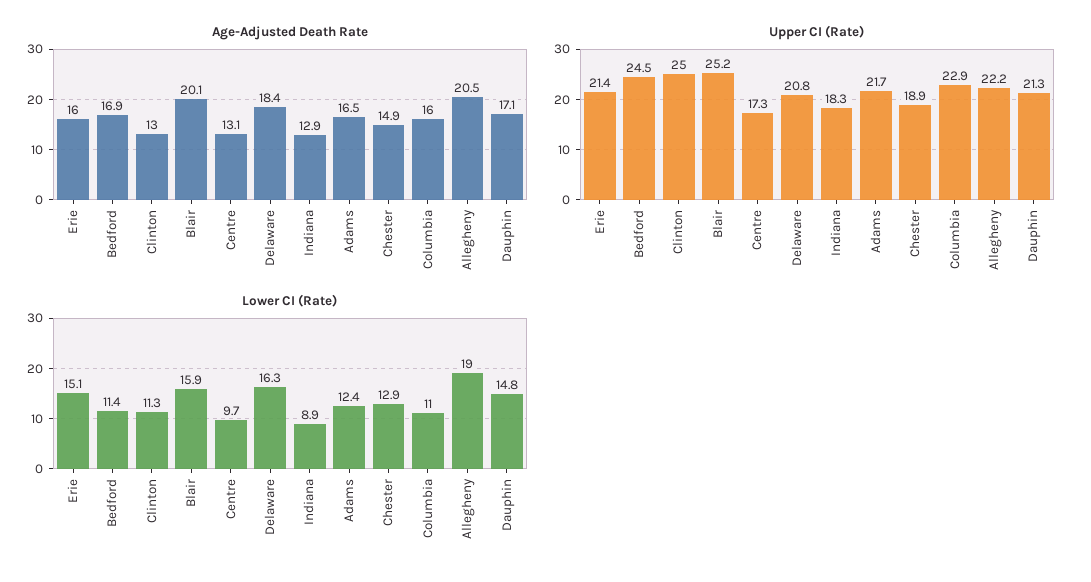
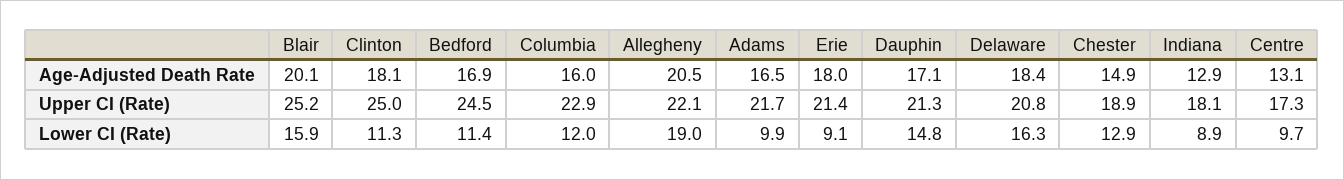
Age-Adjusted Death Rate, Erie: 16 -> 18
Age-Adjusted Death Rate, Clinton: 13 -> 18.1
Upper CI (Rate), Indiana: 18.3 -> 18.1
Upper CI (Rate), Allegheny: 22.2 -> 22.1
Lower CI (Rate), Erie: 15.1 -> 9.1
Lower CI (Rate), Adams: 12.4 -> 9.9
Lower CI (Rate), Columbia: 11 -> 12

